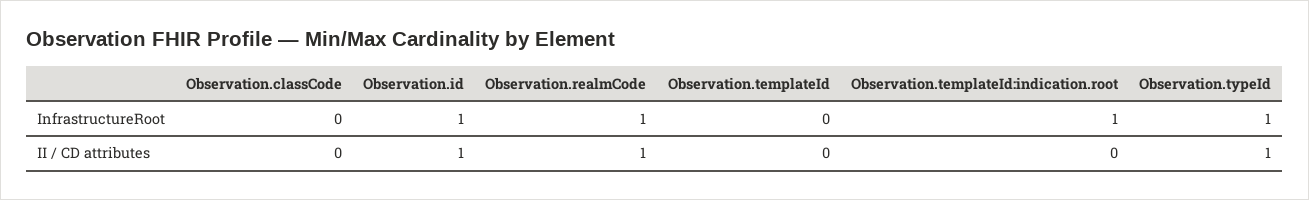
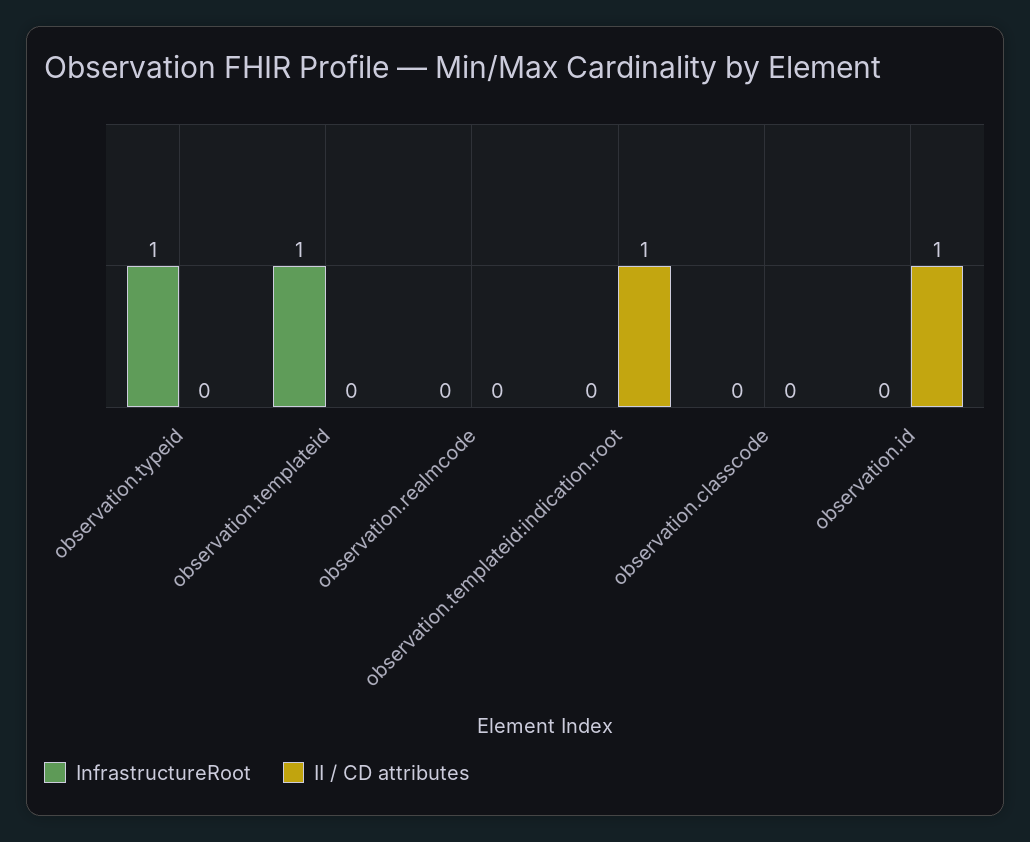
InfrastructureRoot, Observation.id: 1 -> 0
InfrastructureRoot, Observation.realmCode: 1 -> 0
InfrastructureRoot, Observation.templateId: 0 -> 1
InfrastructureRoot, Observation.templateId:indication.root: 1 -> 0
II / CD attributes, Observation.realmCode: 1 -> 0
II / CD attributes, Observation.templateId:indication.root: 0 -> 1
II / CD attributes, Observation.typeId: 1 -> 0

